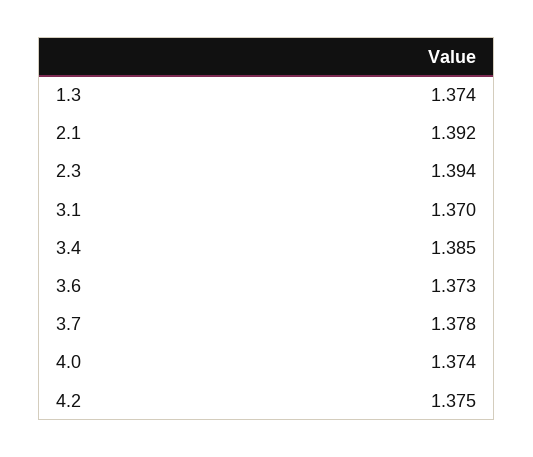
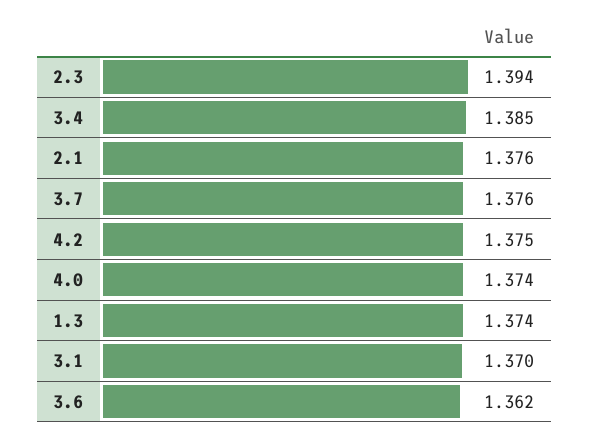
2.1: 1.392 -> 1.376
3.6: 1.373 -> 1.362
3.7: 1.378 -> 1.376

